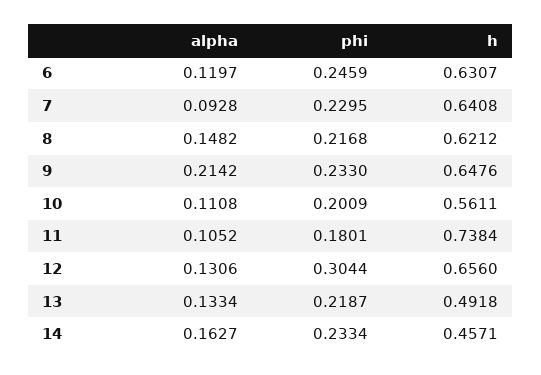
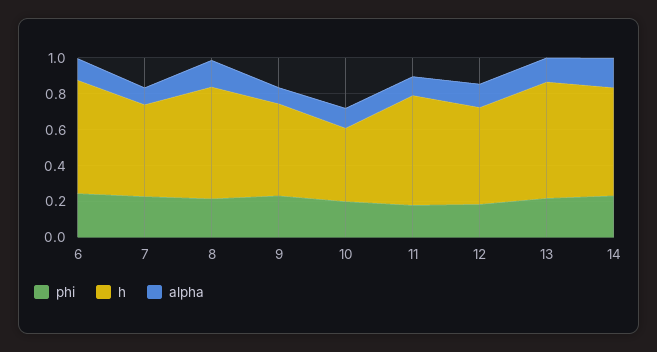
h, 7: 0.6408 -> 0.5
alpha, 9: 0.2142 -> 0.1
h, 9: 0.6476 -> 0.5
h, 10: 0.5611 -> 0.4
h, 11: 0.7384 -> 0.6
phi, 12: 0.3044 -> 0.2
h, 12: 0.656 -> 0.55
h, 13: 0.4918 -> 0.65
h, 14: 0.4571 -> 0.6

